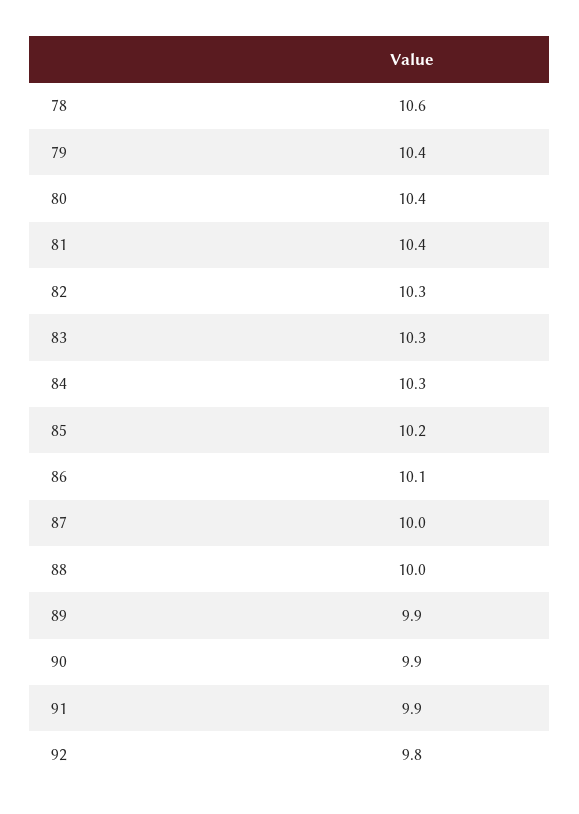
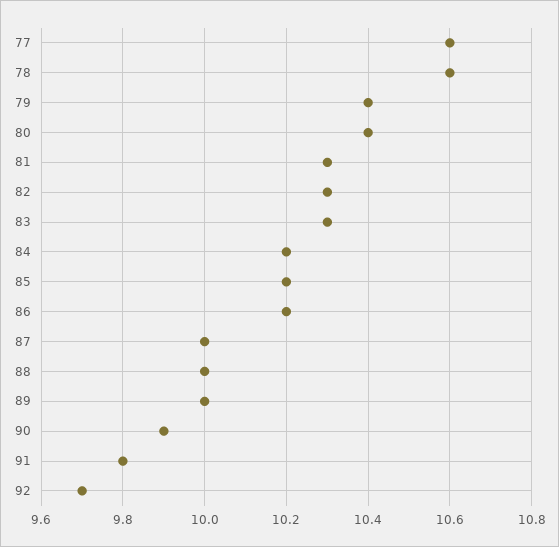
81: 10.4 -> 10.3
84: 10.3 -> 10.2
86: 10.1 -> 10.2
89: 9.9 -> 10
91: 9.9 -> 9.8
92: 9.8 -> 9.7
77: none -> 10.6

